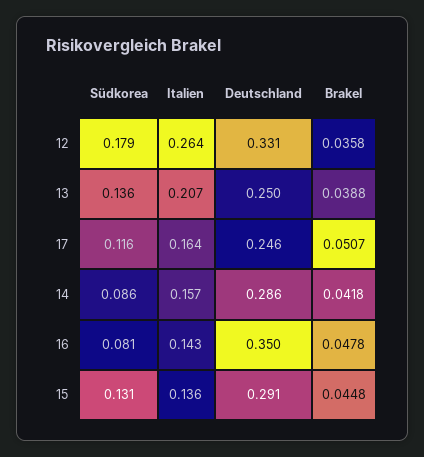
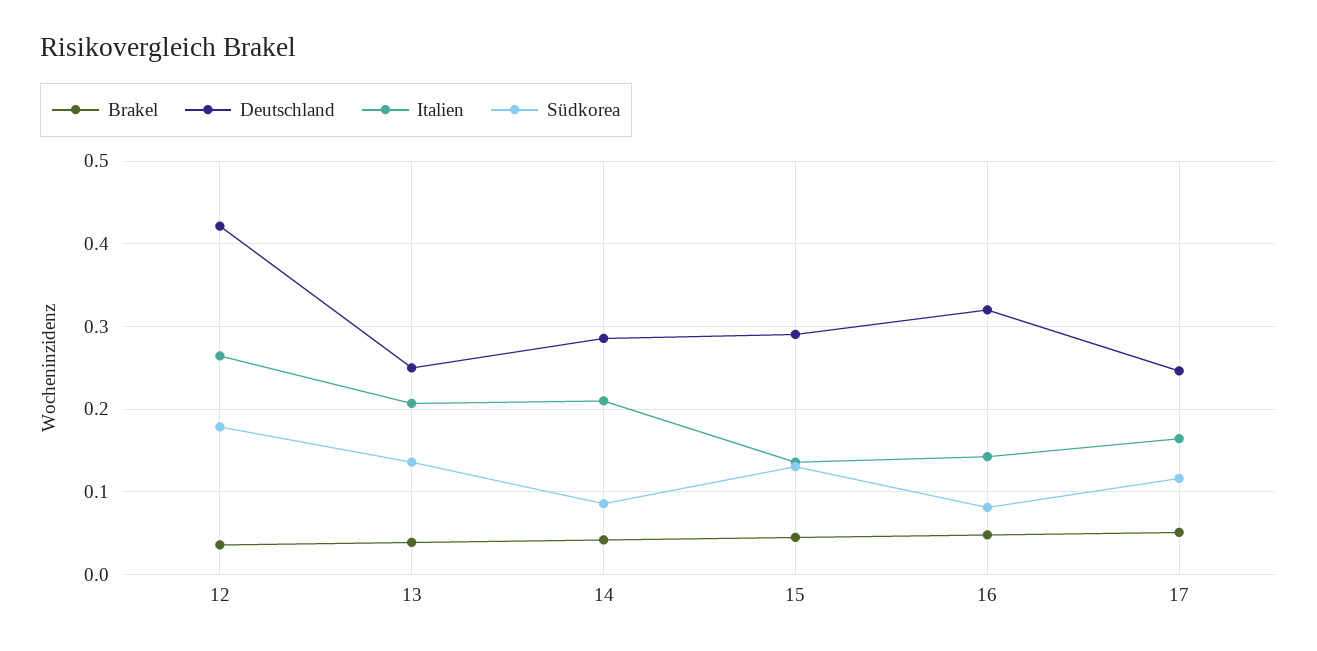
Deutschland, 12: 0.331 -> 0.42
Italien, 14: 0.157 -> 0.21
Deutschland, 16: 0.35 -> 0.32

